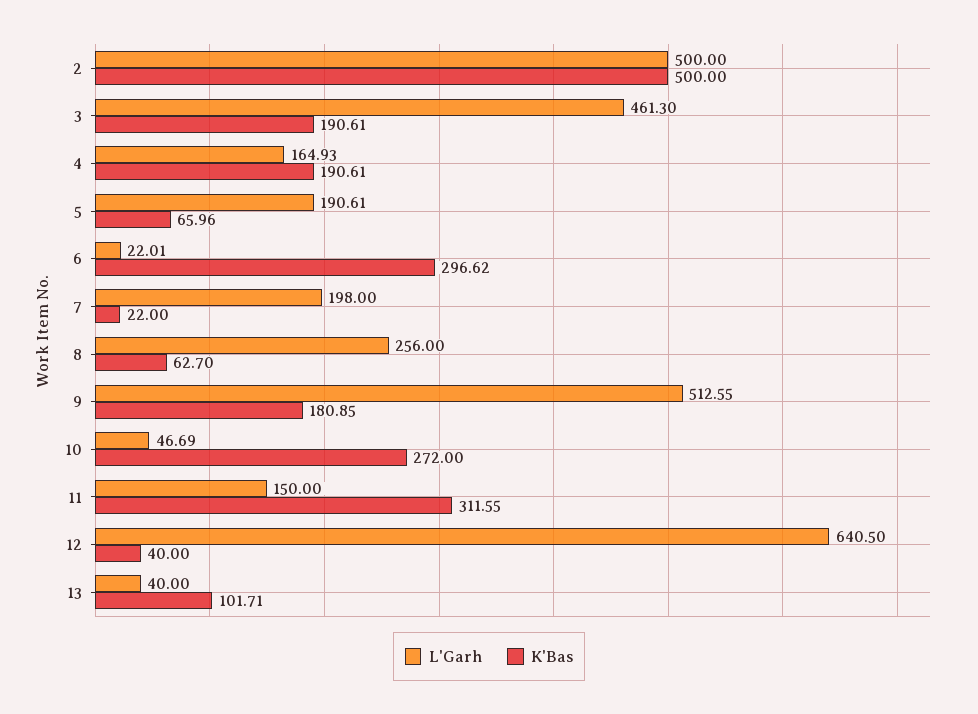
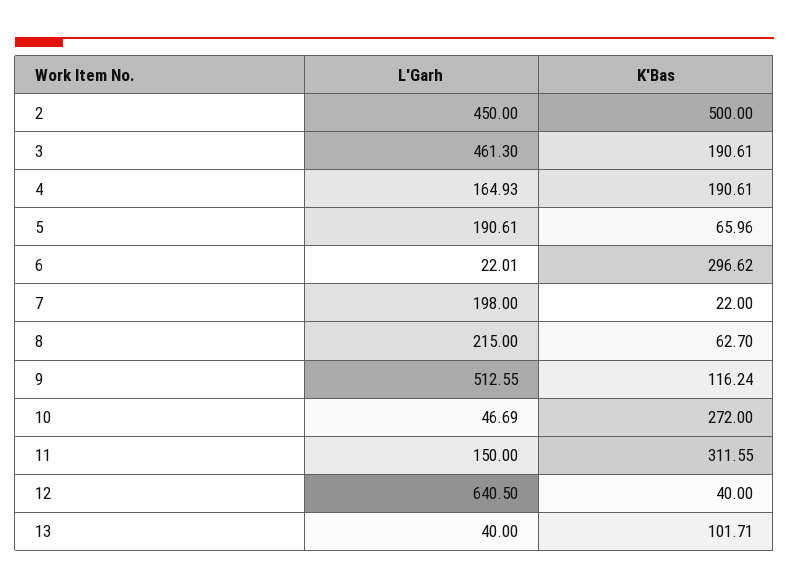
L'Garh, 2: 500 -> 450
L'Garh, 8: 256 -> 215
K'Bas, 9: 180.85 -> 116.24

